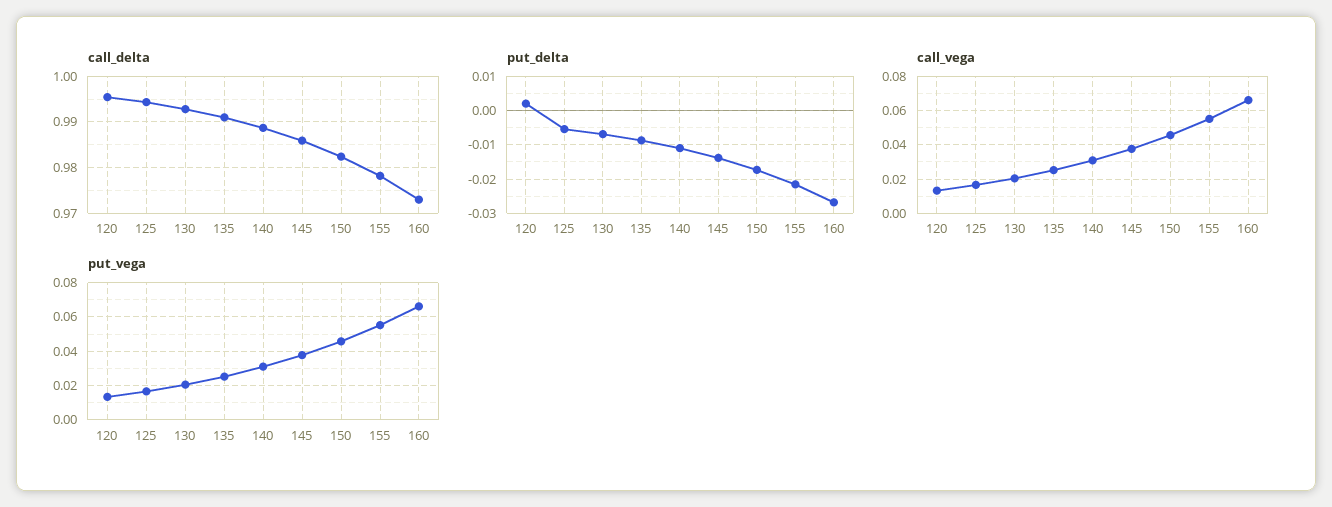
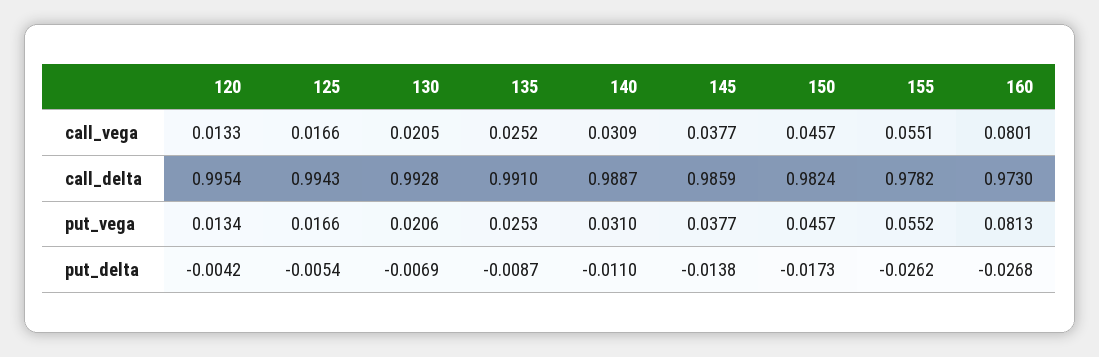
put_delta, 120: 0.002 -> -0.0042
put_delta, 155: -0.022 -> -0.0262
call_vega, 160: 0.065 -> 0.0801
put_vega, 160: 0.065 -> 0.0813

